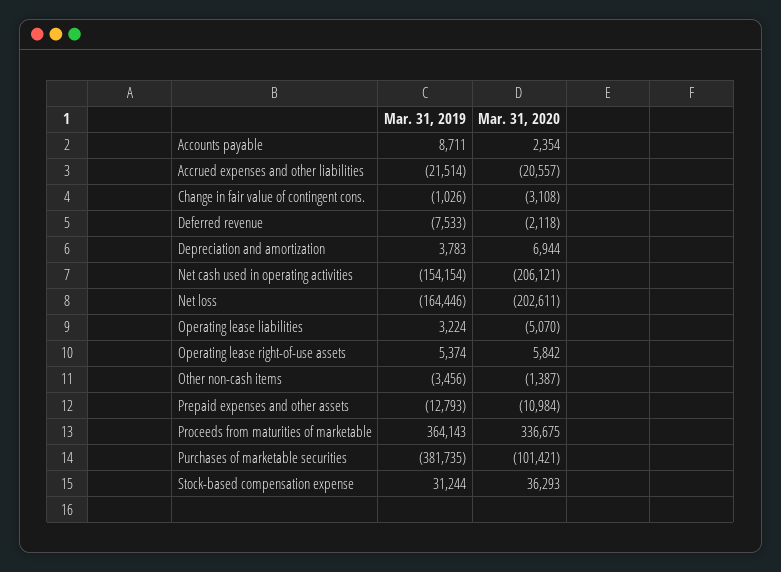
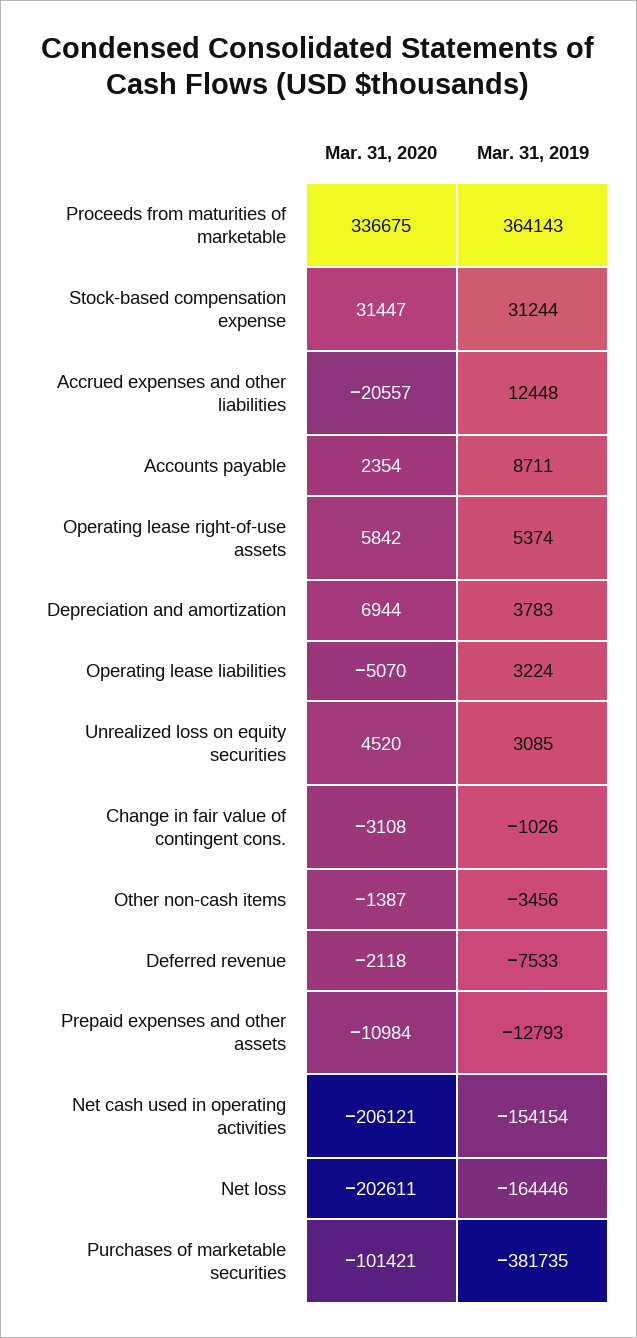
Mar. 31, 2019, Accrued expenses and other liabilities: -21514 -> 12448
Mar. 31, 2020, Stock-based compensation expense: 36293 -> 31447
Mar. 31, 2020, Unrealized loss on equity securities: none -> 4520
Mar. 31, 2019, Unrealized loss on equity securities: none -> 3085

